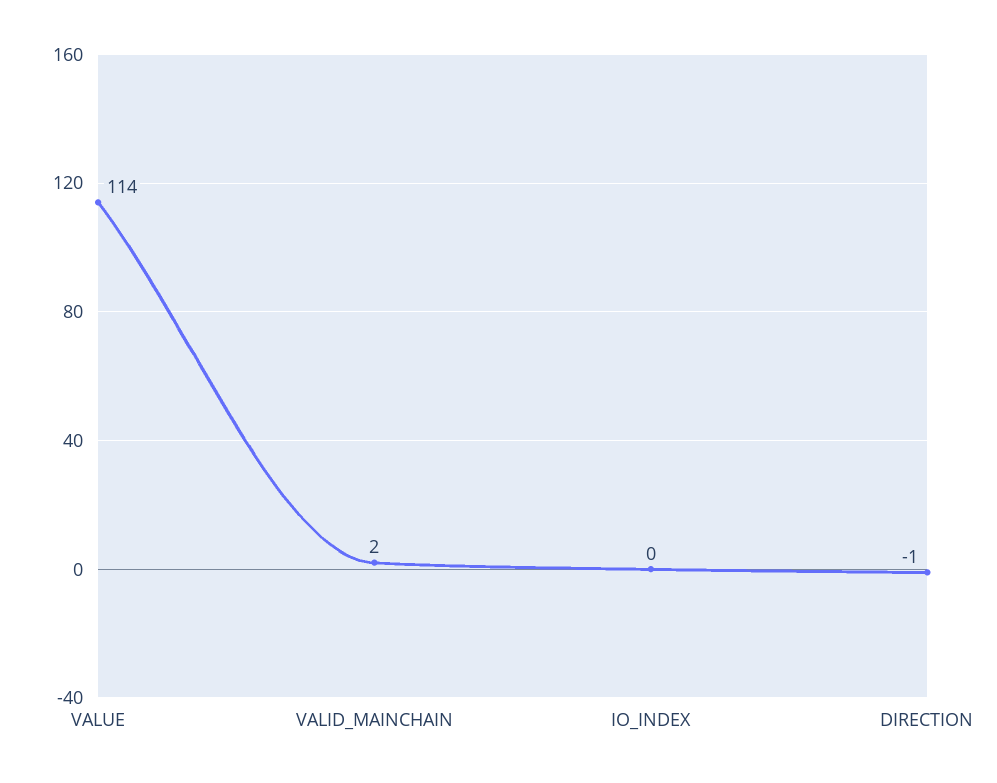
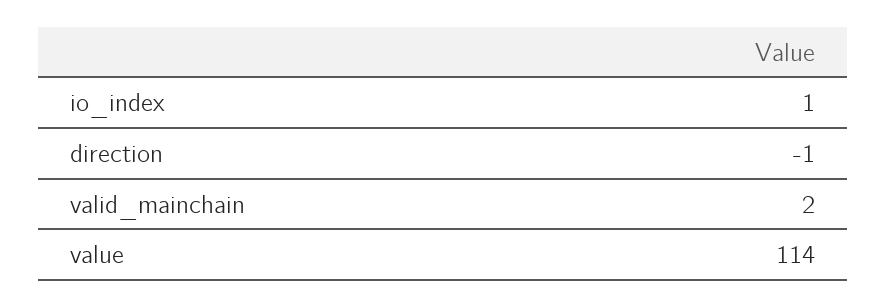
IO_INDEX: 0 -> 1

